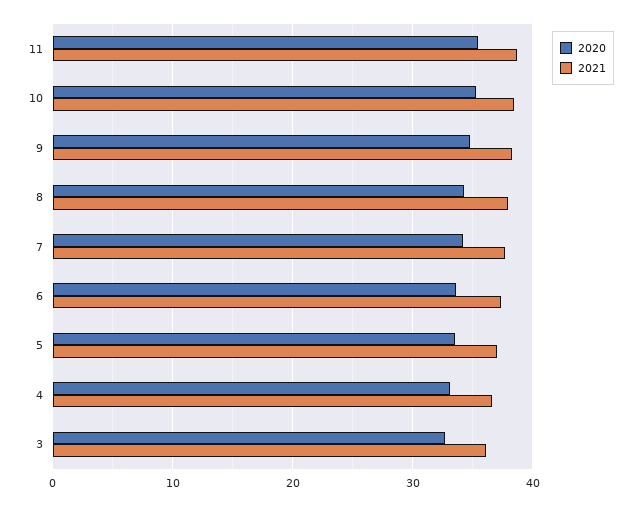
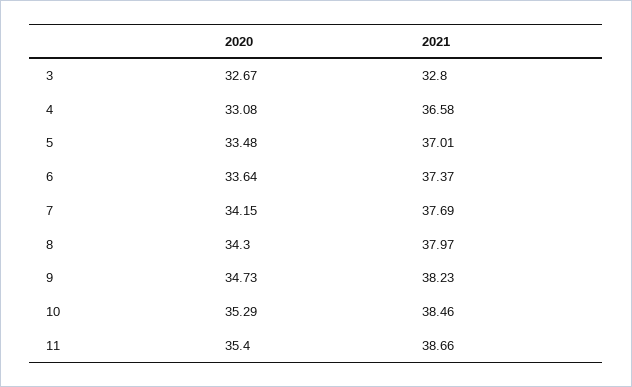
2021, 3: 36 -> 32.8

